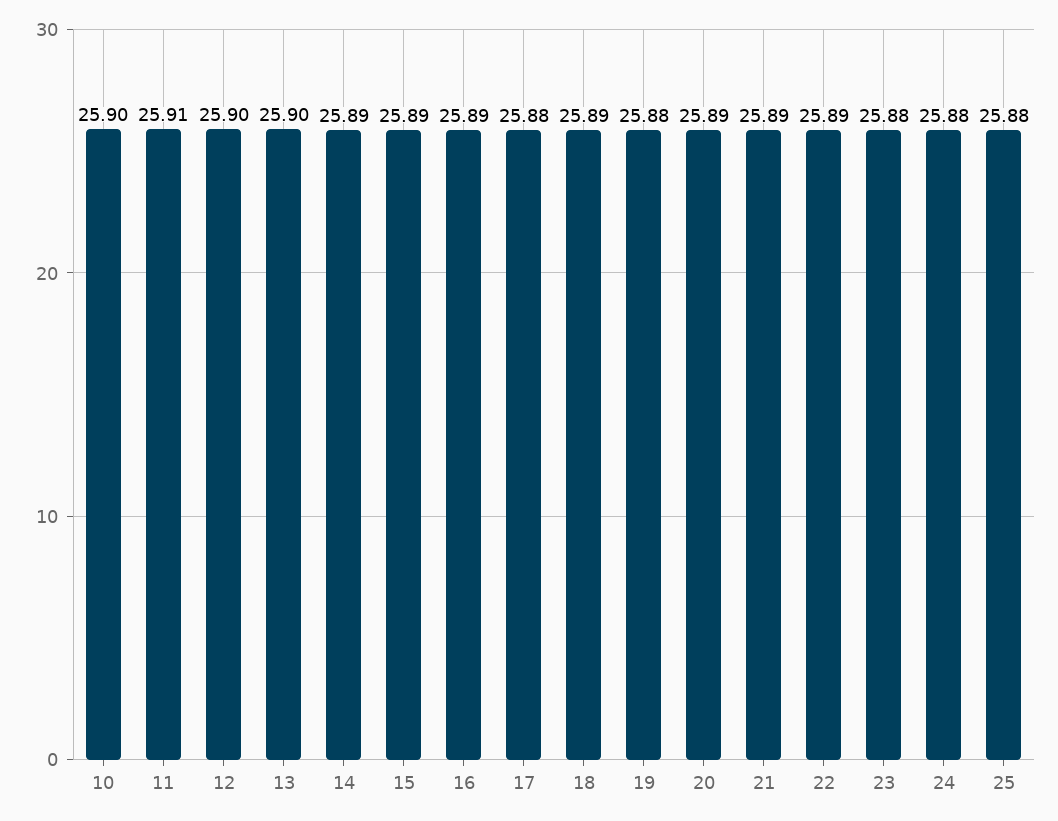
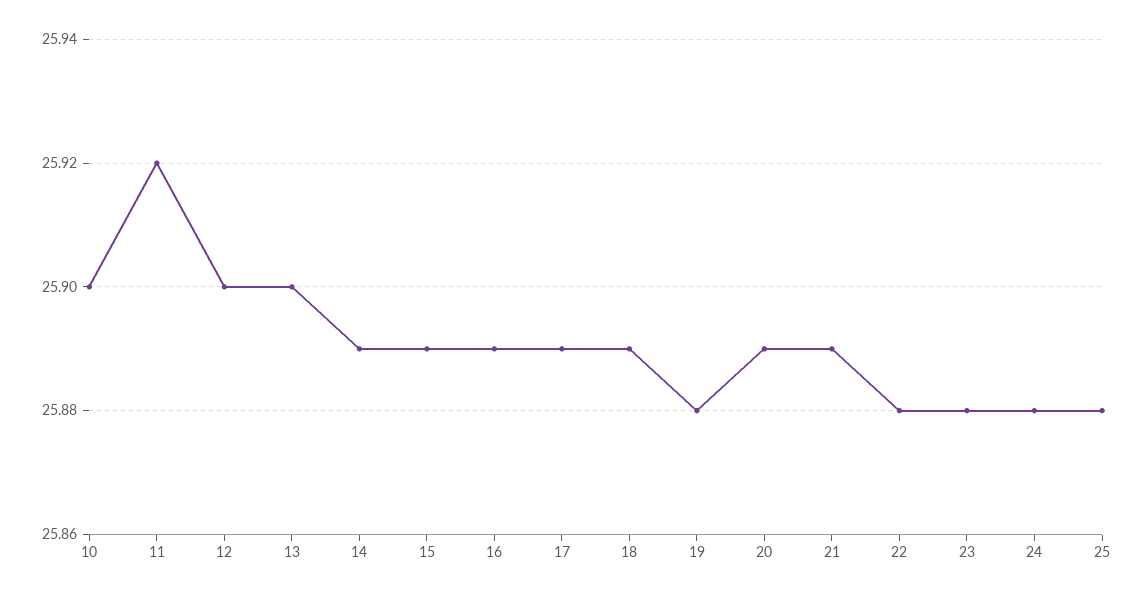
11: 25.91 -> 25.92
17: 25.88 -> 25.89
22: 25.89 -> 25.88

